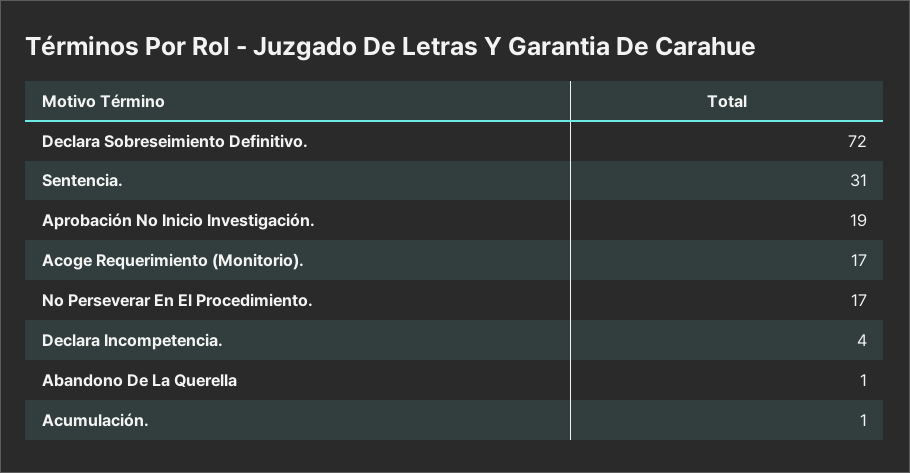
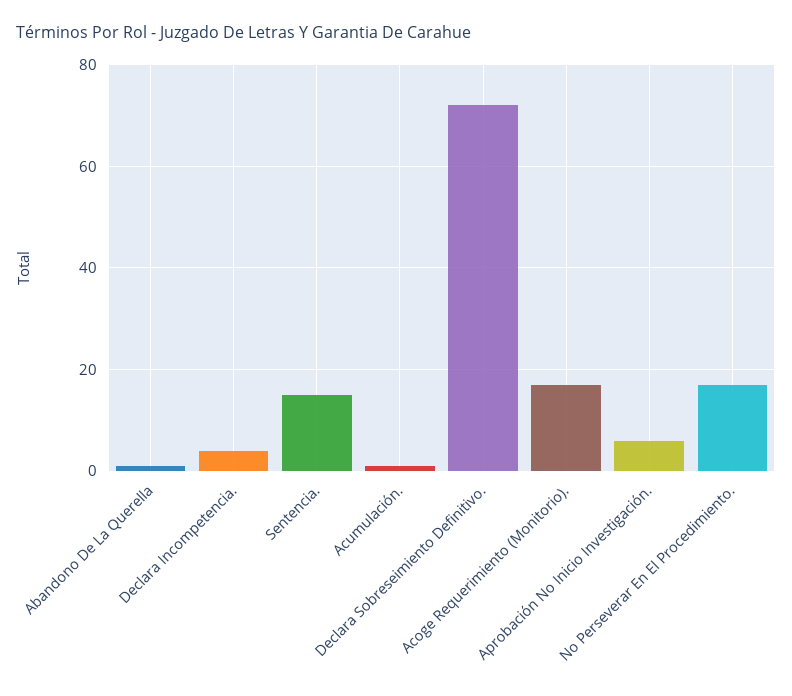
Sentencia.: 31 -> 15
Aprobación No Inicio Investigación.: 19 -> 5

